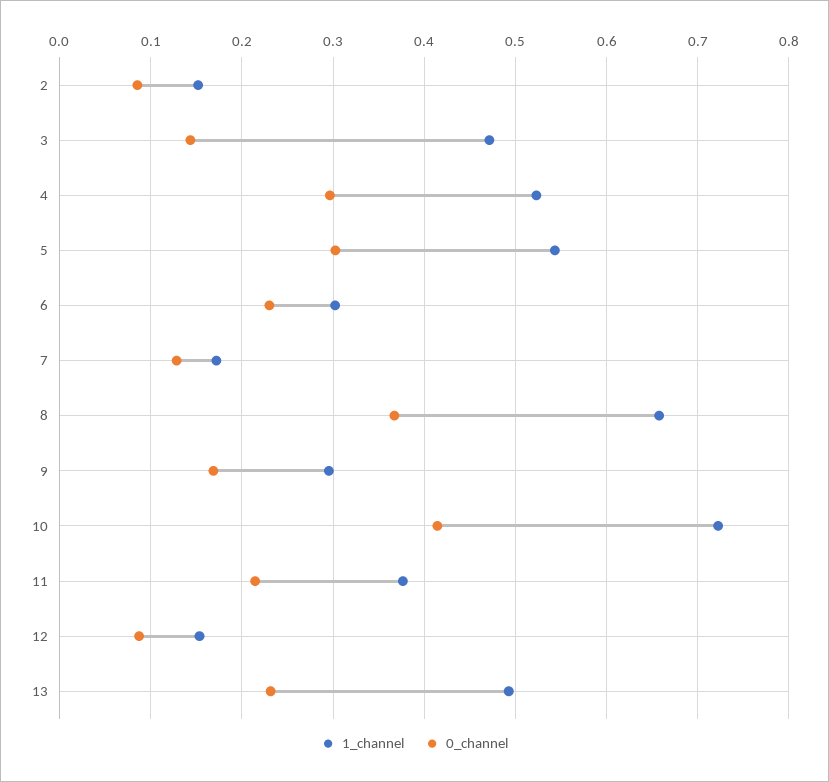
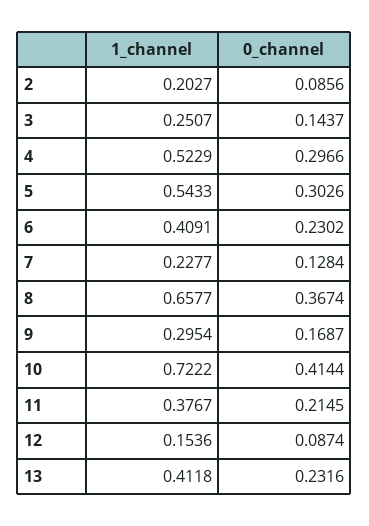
1_channel, 2: 0.15 -> 0.2027
1_channel, 3: 0.47 -> 0.2507
1_channel, 6: 0.3 -> 0.4091
1_channel, 7: 0.17 -> 0.2277
1_channel, 13: 0.49 -> 0.4118

